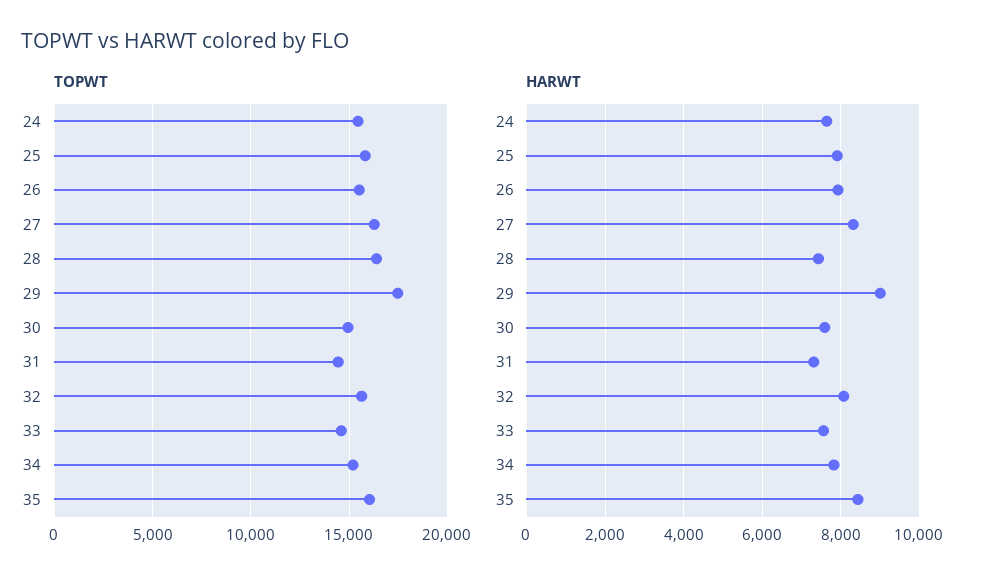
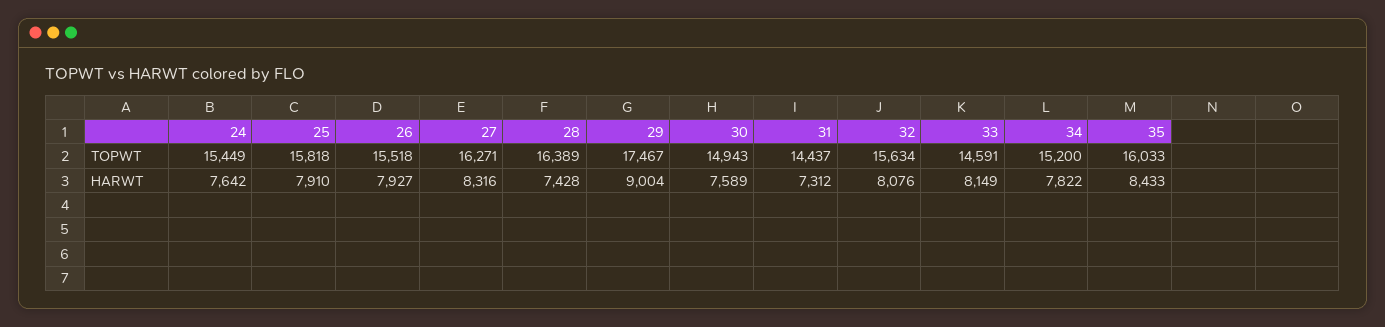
HARWT, 33: 7600 -> 8149

